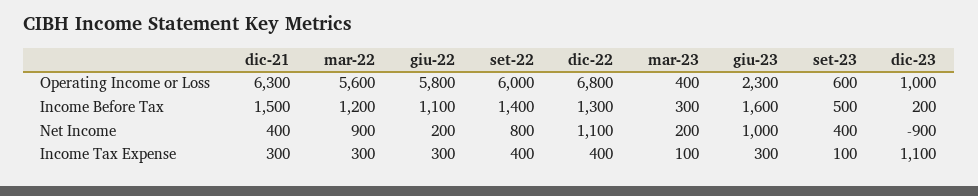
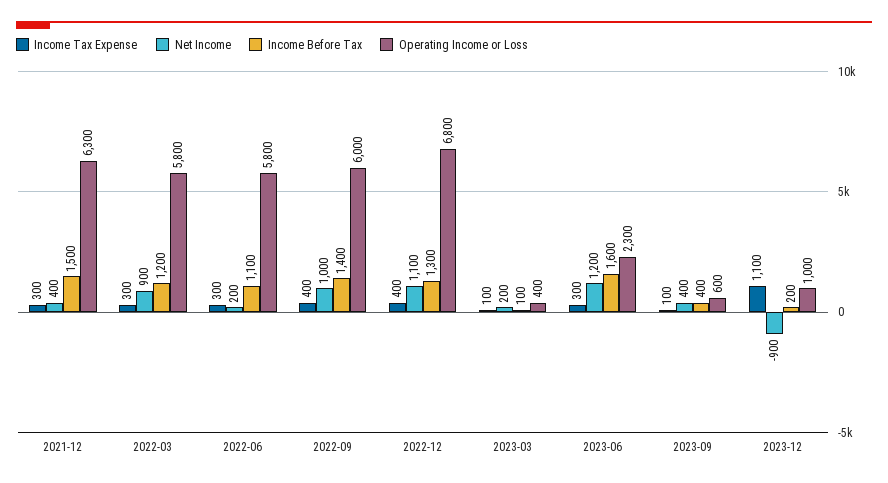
Operating Income or Loss, mar-22: 5600 -> 5800
Income Before Tax, mar-23: 300 -> 100
Income Before Tax, set-23: 500 -> 400
Net Income, set-22: 800 -> 1000
Net Income, giu-23: 1000 -> 1200

